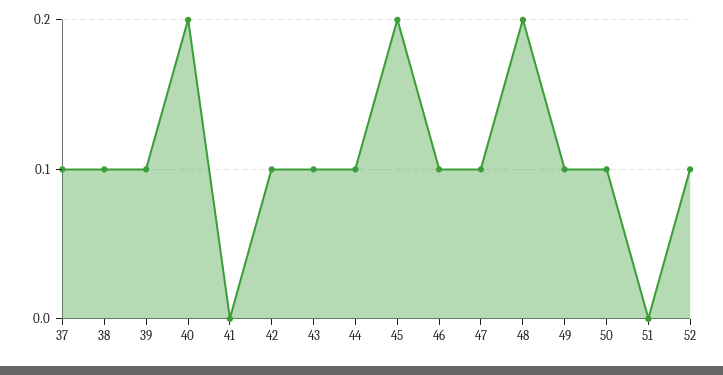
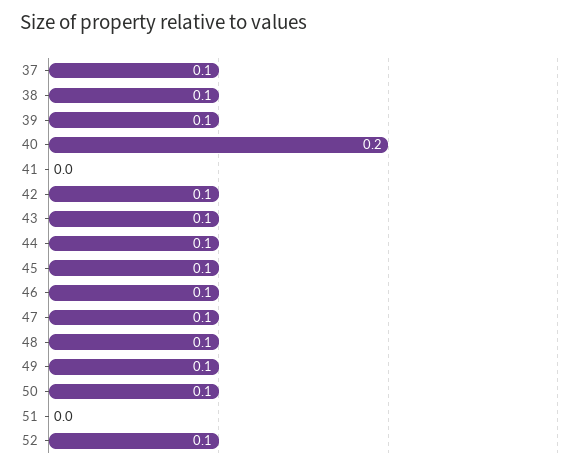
45: 0.2 -> 0.1
48: 0.2 -> 0.1

